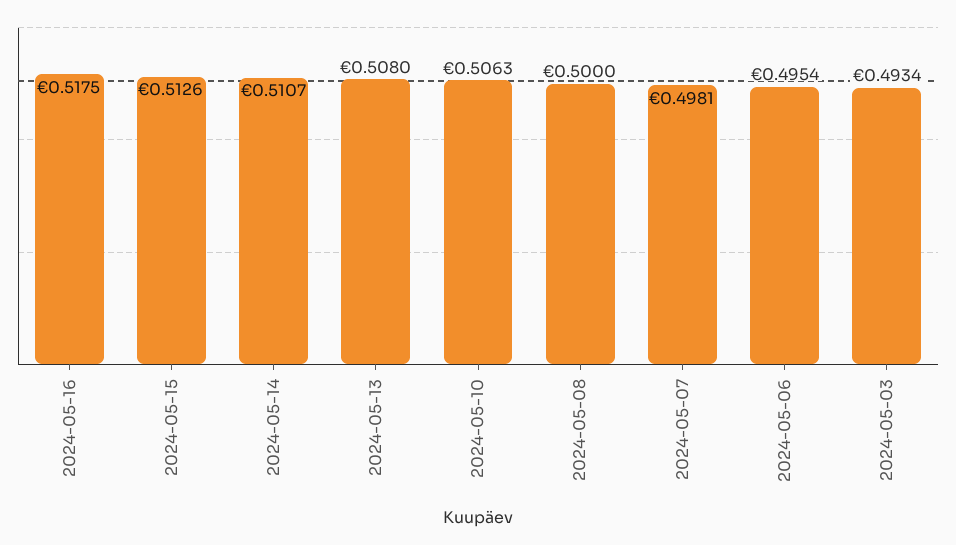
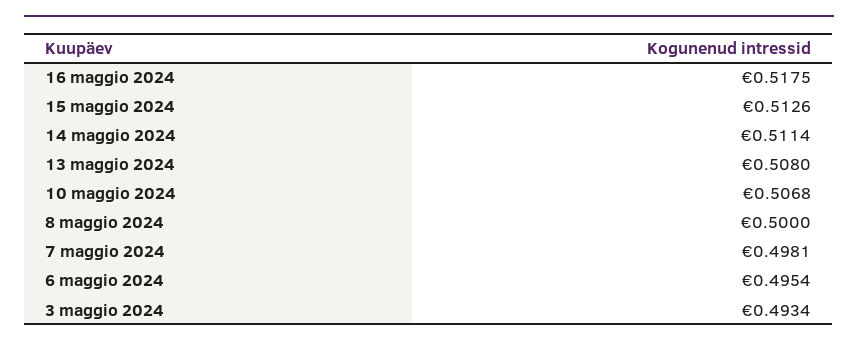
2024-05-14: 0.5107 -> 0.5114
2024-05-10: 0.5063 -> 0.5068

